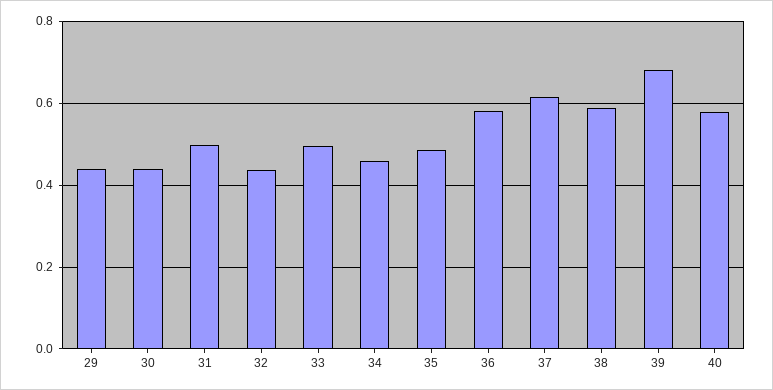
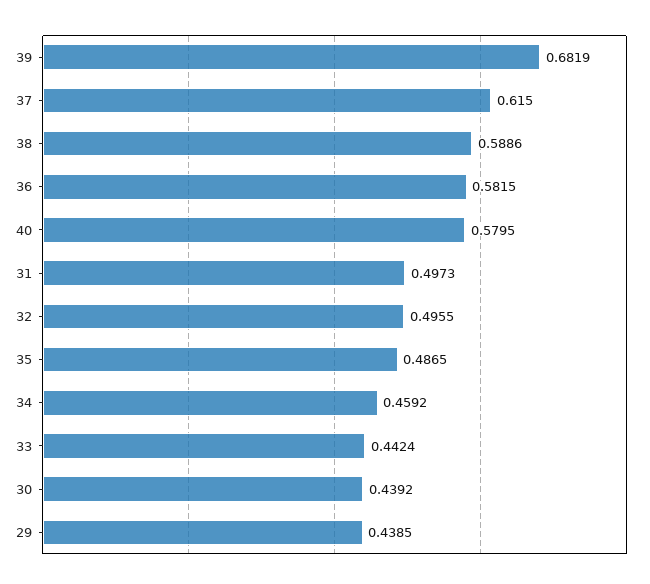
32: 0.44 -> 0.4955
33: 0.5 -> 0.4424

